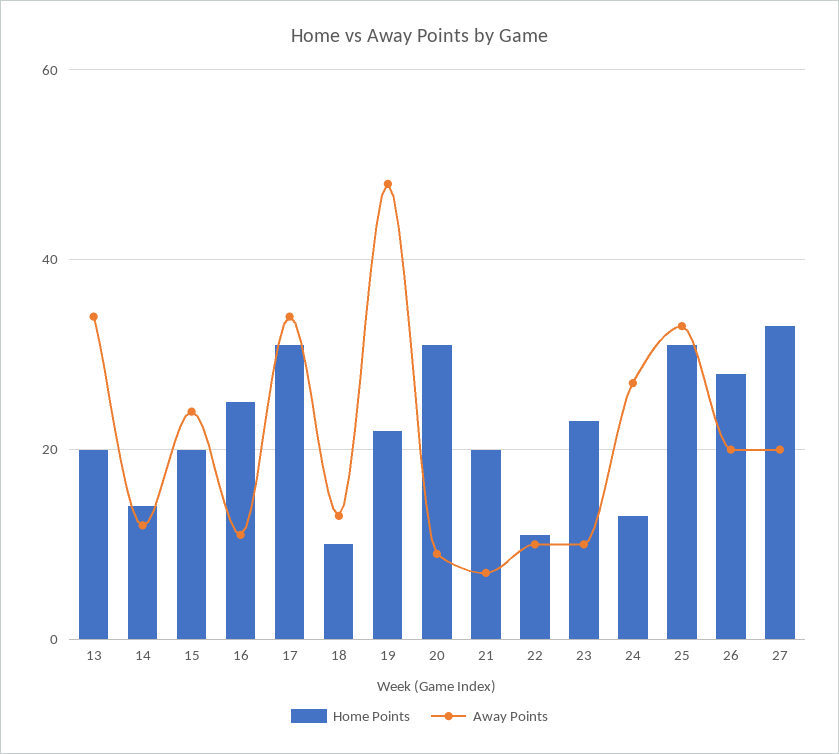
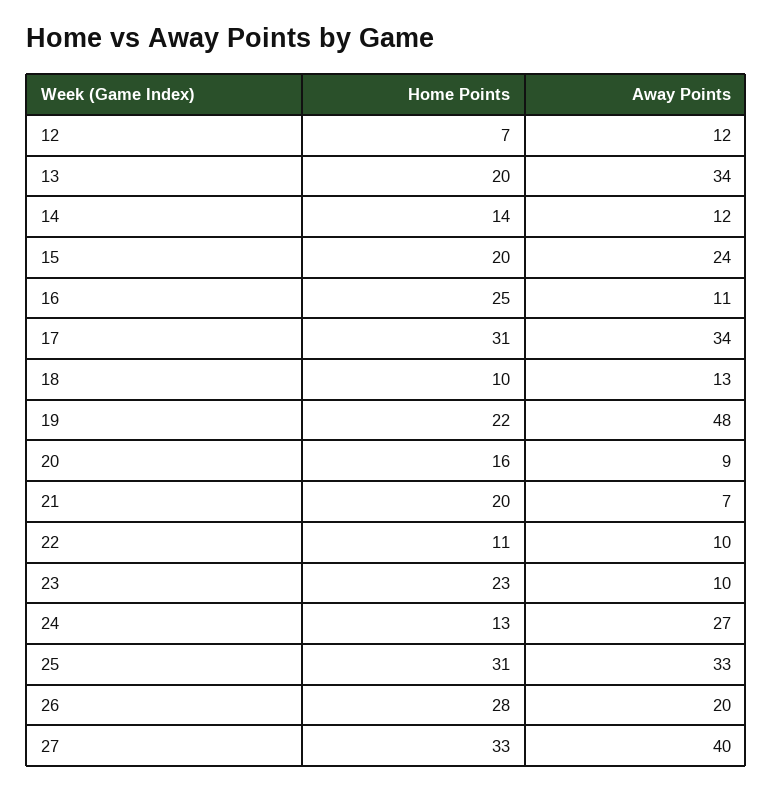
Home Points, 20: 30 -> 16
Away Points, 27: 20 -> 40
Home Points, 12: none -> 7
Away Points, 12: none -> 12

